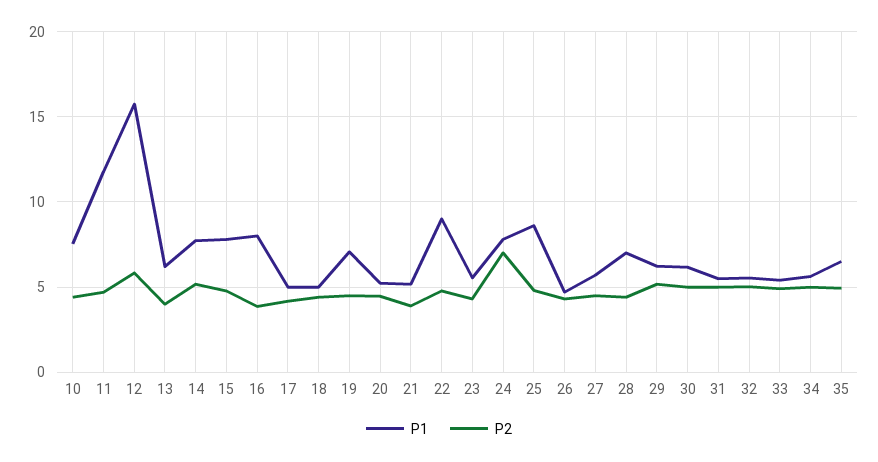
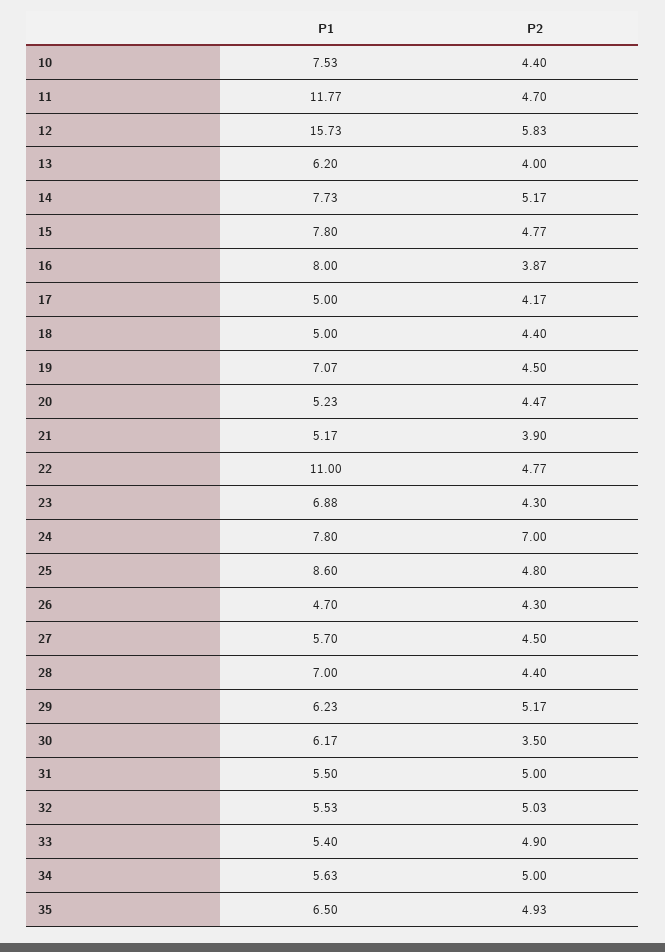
P1, 22: 9 -> 11
P1, 23: 5.5 -> 6.88
P2, 30: 5 -> 3.5

